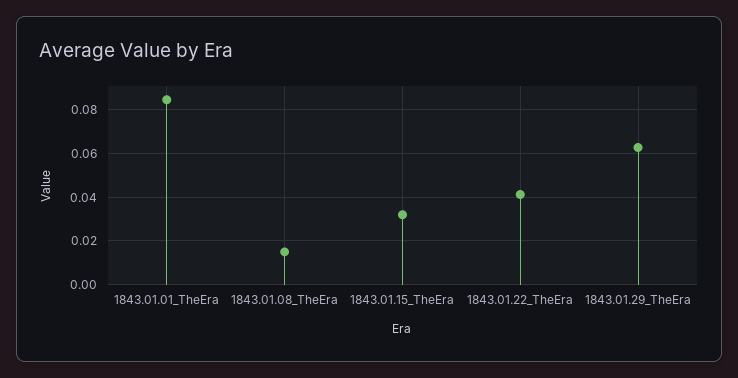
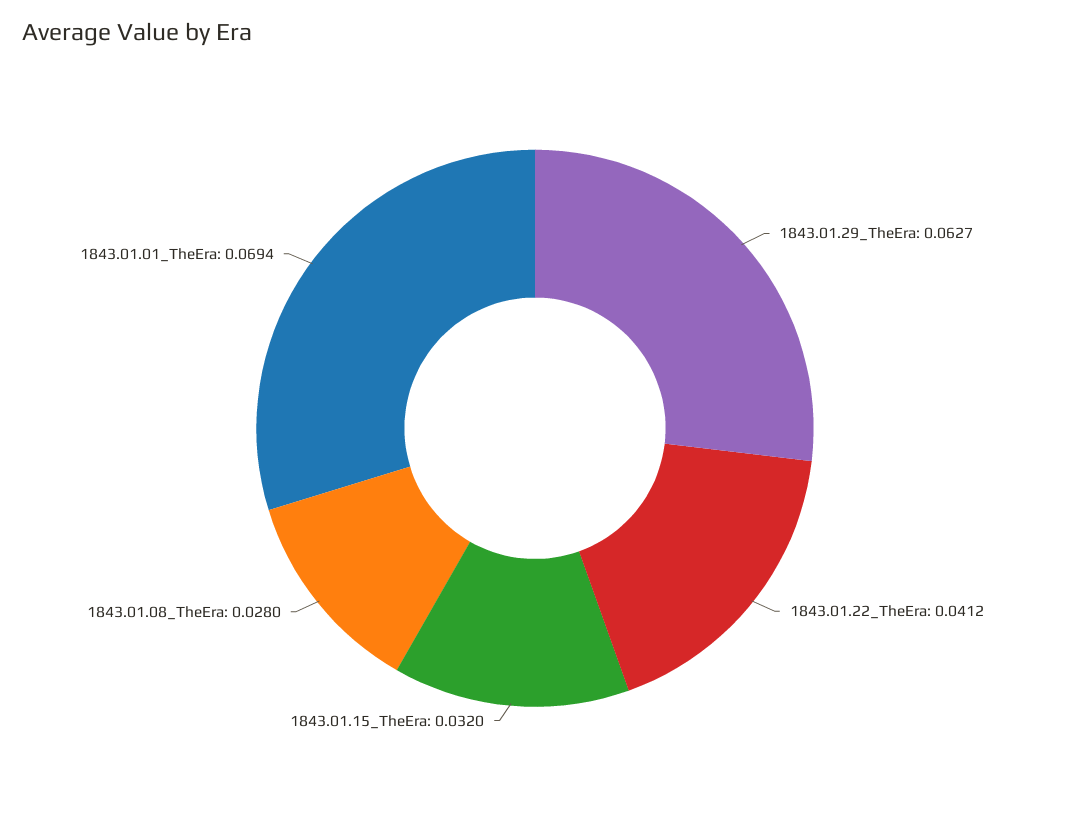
1843.01.01_TheEra: 0.085 -> 0.0694
1843.01.08_TheEra: 0.015 -> 0.028

